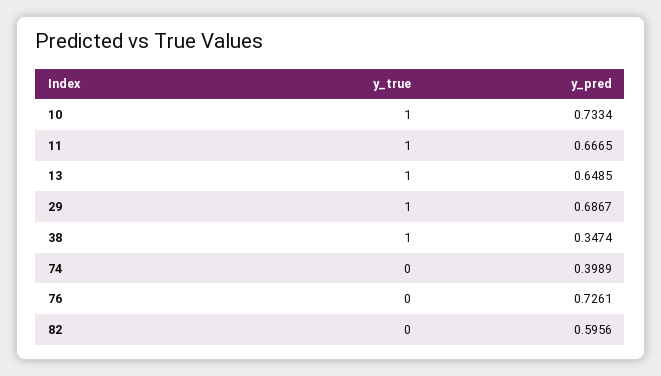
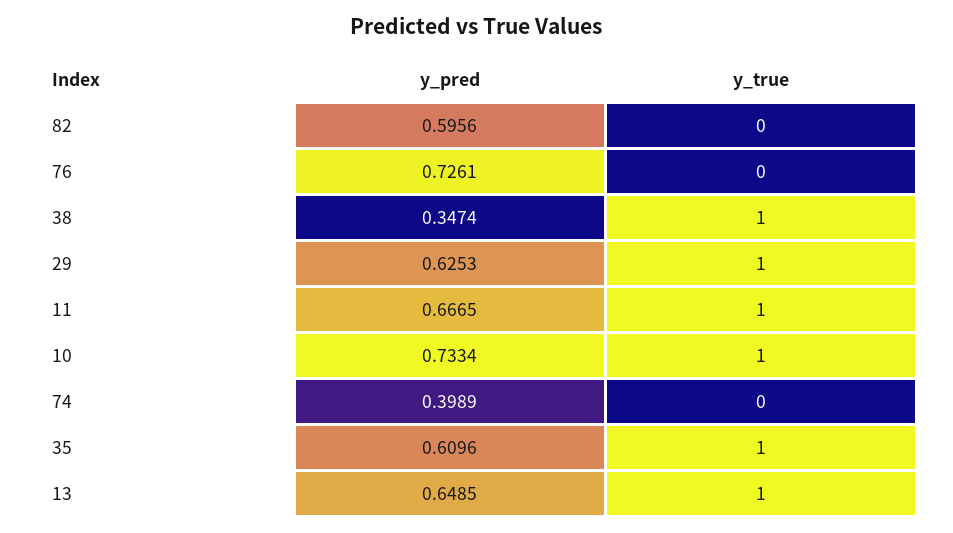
y_pred, 29: 0.6867 -> 0.6253
y_pred, 35: none -> 0.6096
y_true, 35: none -> 1

